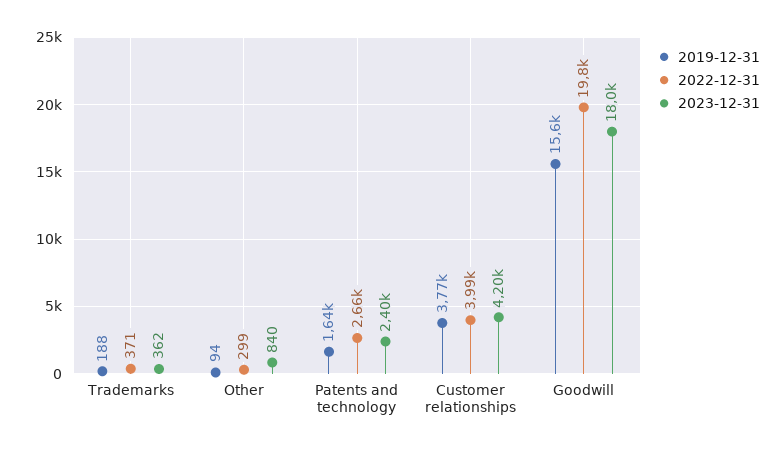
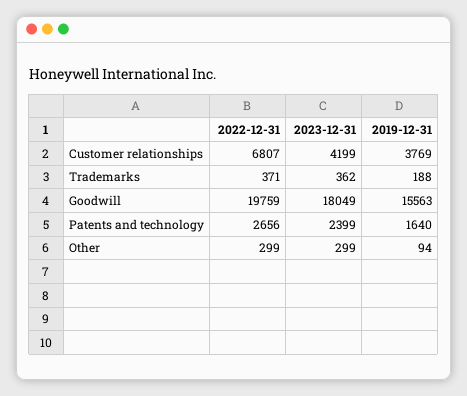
2023-12-31, Other: 840 -> 299
2022-12-31, Customer relationships: 3990 -> 6807

